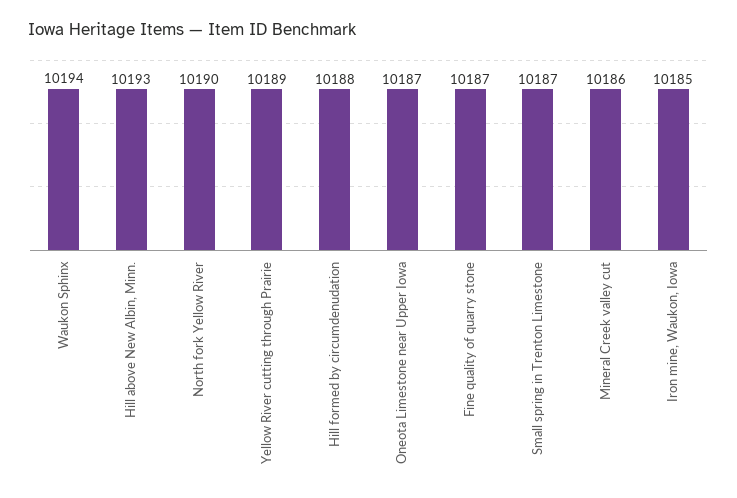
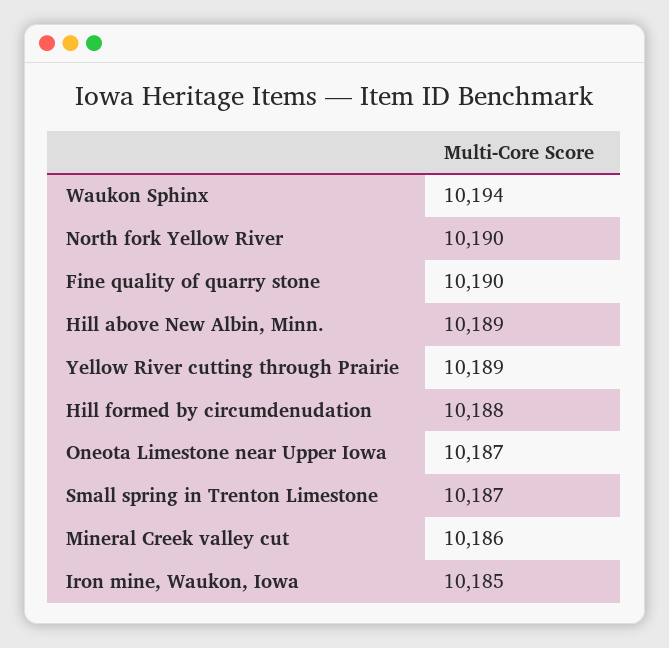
Hill above New Albin, Minn.: 10193 -> 10189
Fine quality of quarry stone: 10187 -> 10190

